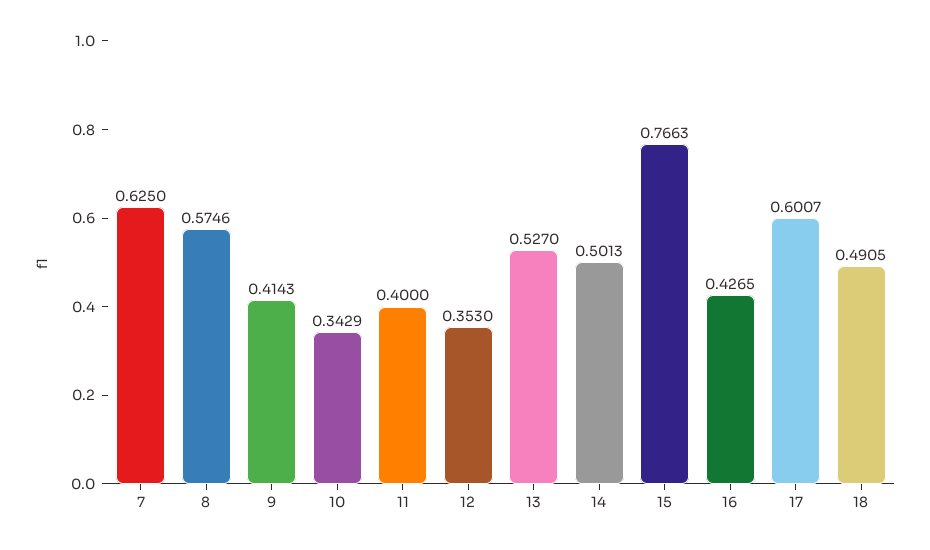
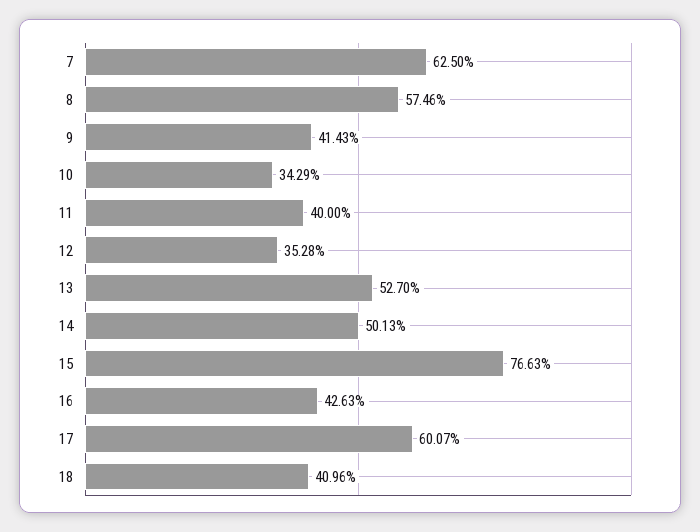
12: 0.353 -> 0.3528
16: 0.4265 -> 0.4263
18: 0.4905 -> 0.4096

